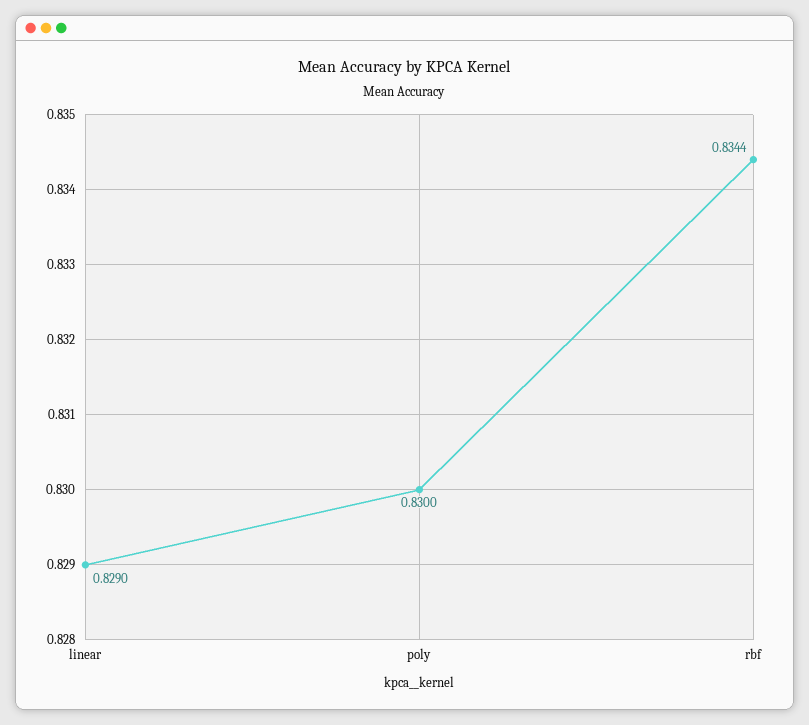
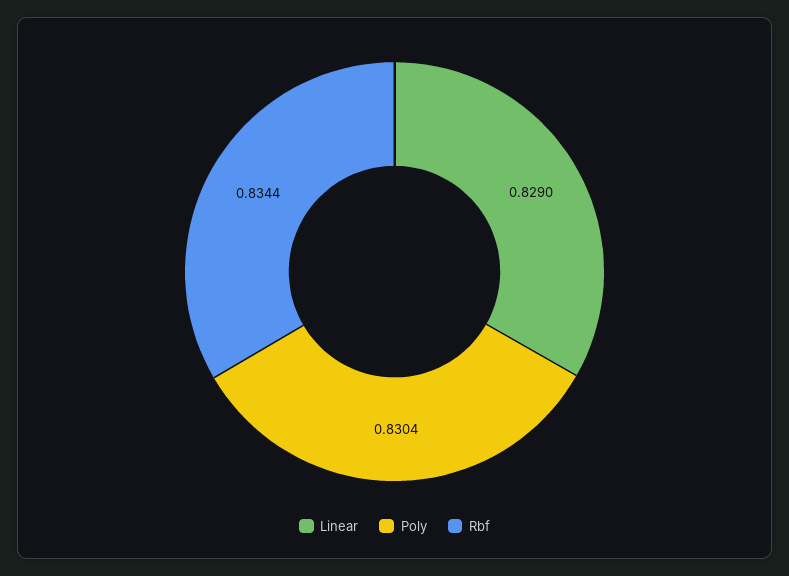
poly: 0.83 -> 0.8304

